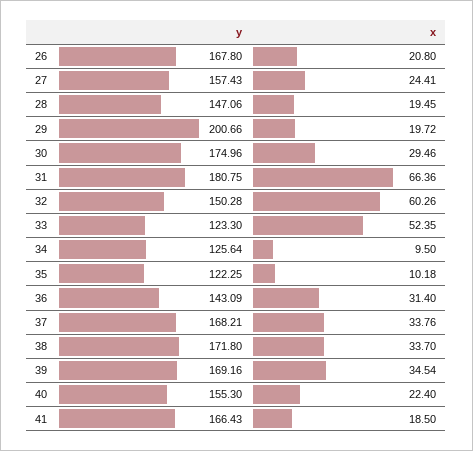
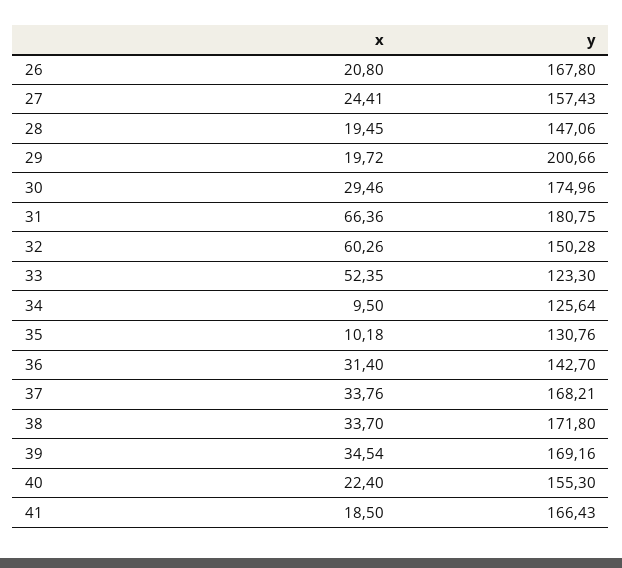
y, 35: 122.25 -> 130.76
y, 36: 143.09 -> 142.7

